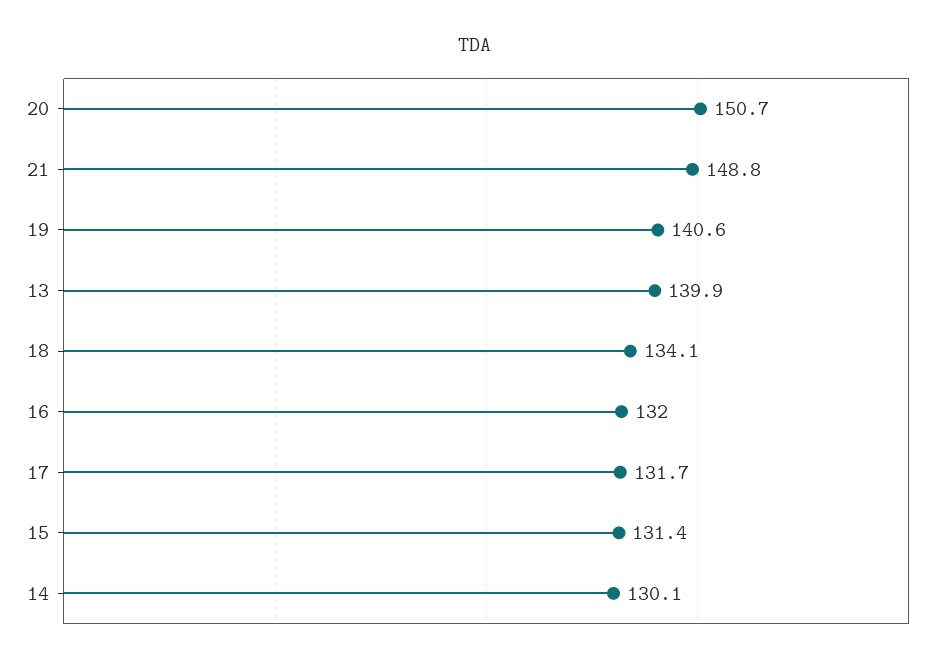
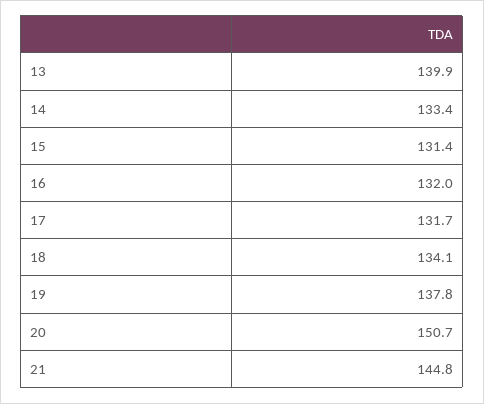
21: 148.8 -> 144.8
19: 140.6 -> 137.8
14: 130.1 -> 133.4

